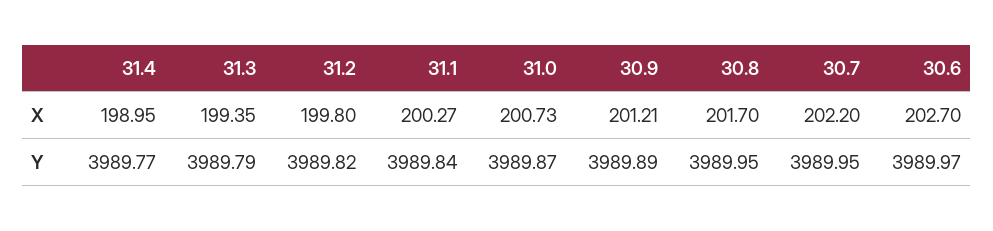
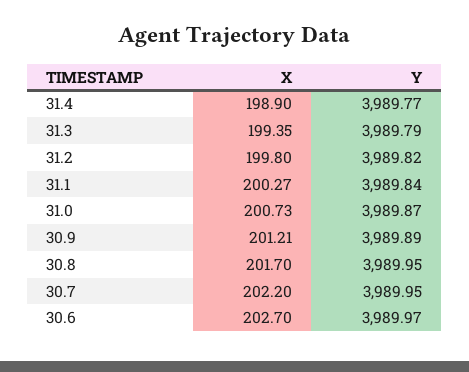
31.4, X: 198.95 -> 198.9

